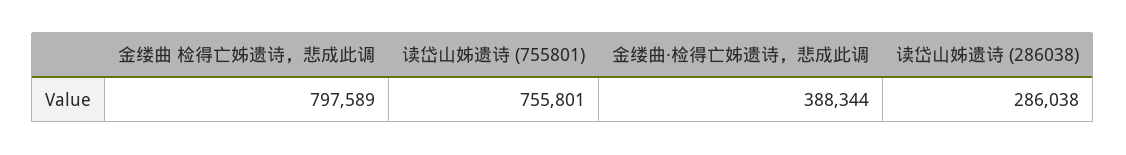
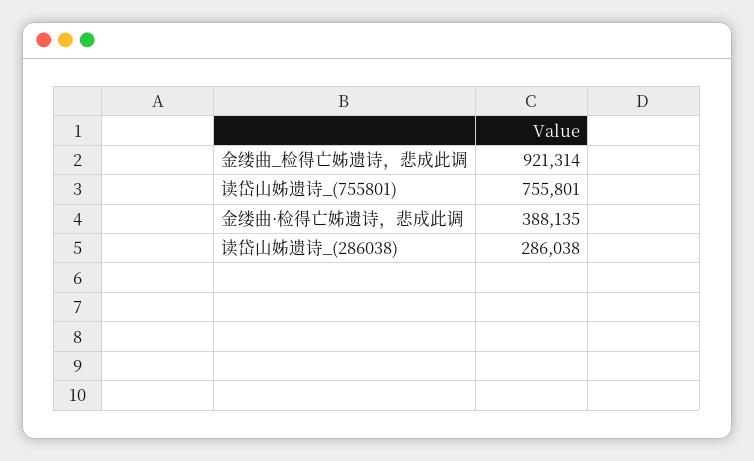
金缕曲 检得亡姊遗诗，悲成此调: 797589 -> 921314
金缕曲·检得亡姊遗诗，悲成此调: 388344 -> 388135

